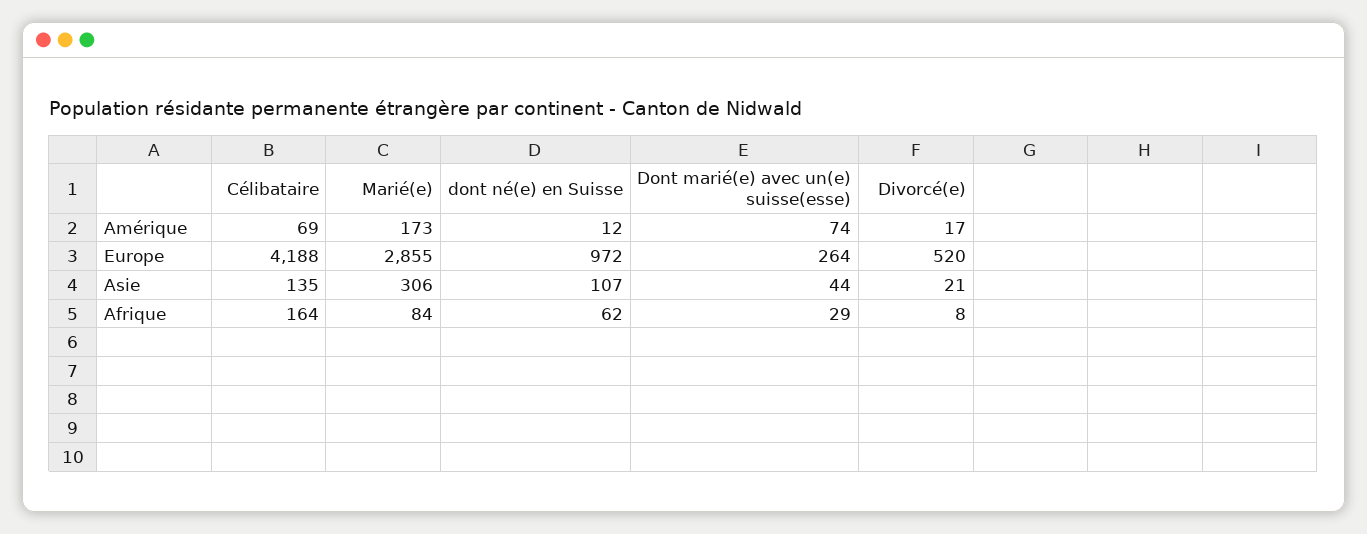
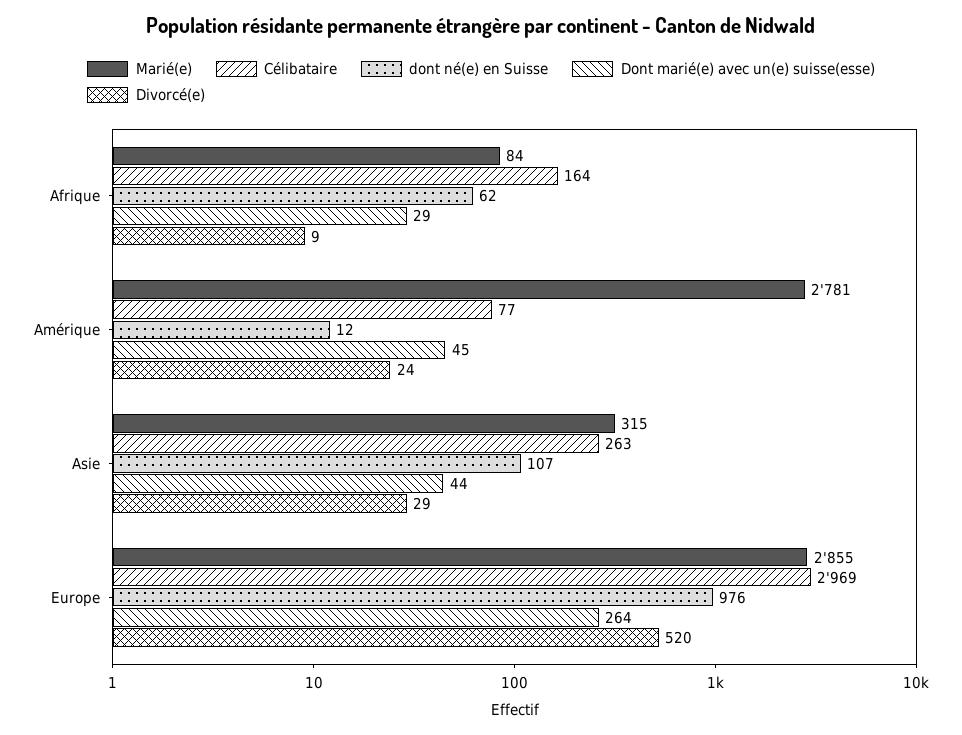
Célibataire, Amérique: 69 -> 77
Marié(e), Amérique: 173 -> 2781
Dont marié(e) avec un(e) suisse(esse), Amérique: 74 -> 45
Divorcé(e), Amérique: 17 -> 24
Célibataire, Europe: 4188 -> 2969
dont né(e) en Suisse, Europe: 972 -> 976
Célibataire, Asie: 135 -> 263
Marié(e), Asie: 306 -> 315
Divorcé(e), Asie: 21 -> 29
Divorcé(e), Afrique: 8 -> 9

